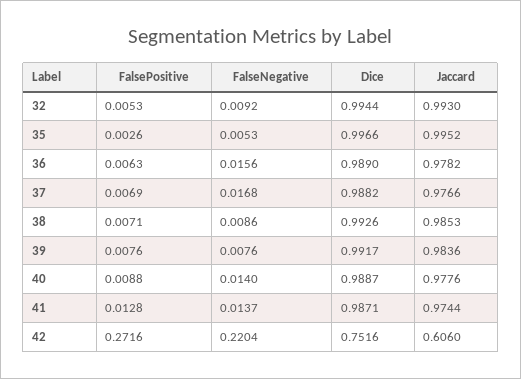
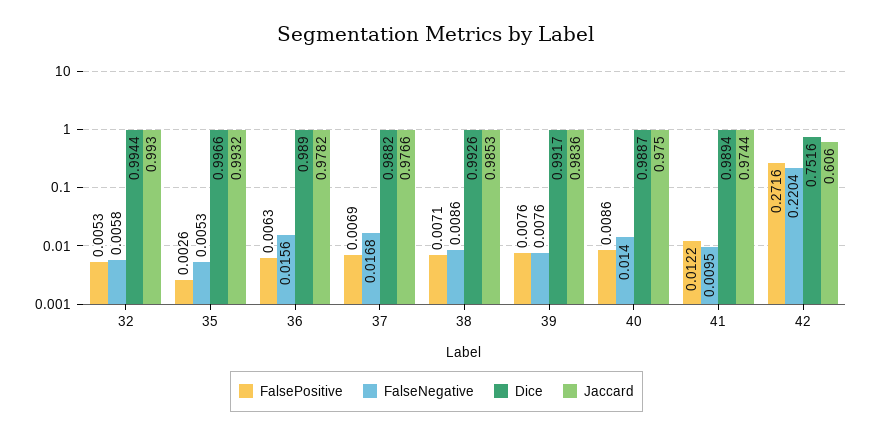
FalseNegative, 32: 0.0092 -> 0.0058
Jaccard, 35: 0.9952 -> 0.9932
FalsePositive, 40: 0.0088 -> 0.0086
Jaccard, 40: 0.9776 -> 0.975
FalsePositive, 41: 0.0128 -> 0.0122
FalseNegative, 41: 0.0137 -> 0.0095
Dice, 41: 0.9871 -> 0.9894

